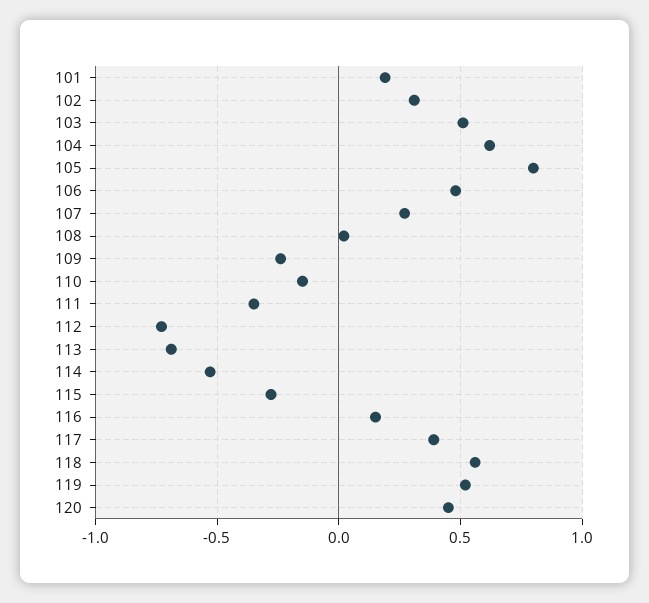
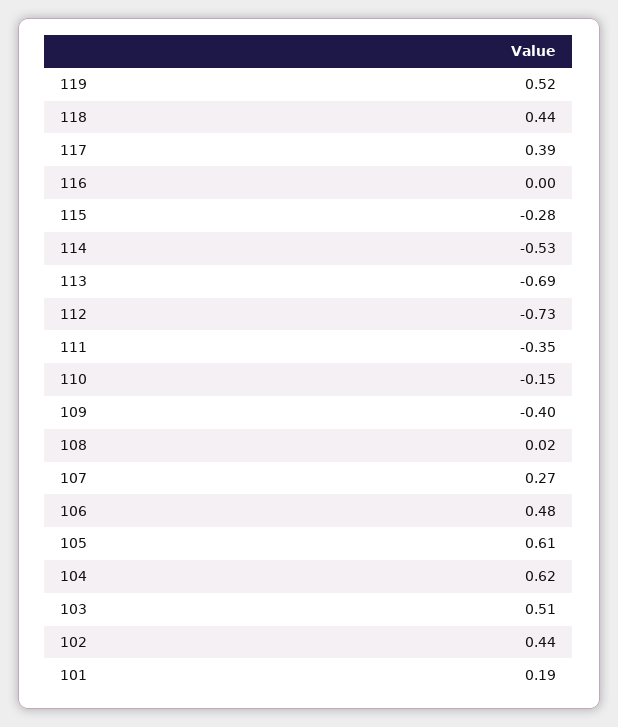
102: 0.3 -> 0.44
105: 0.8 -> 0.61
109: -0.25 -> -0.4
116: 0.15 -> 0
118: 0.55 -> 0.44
120: 0.45 -> none

